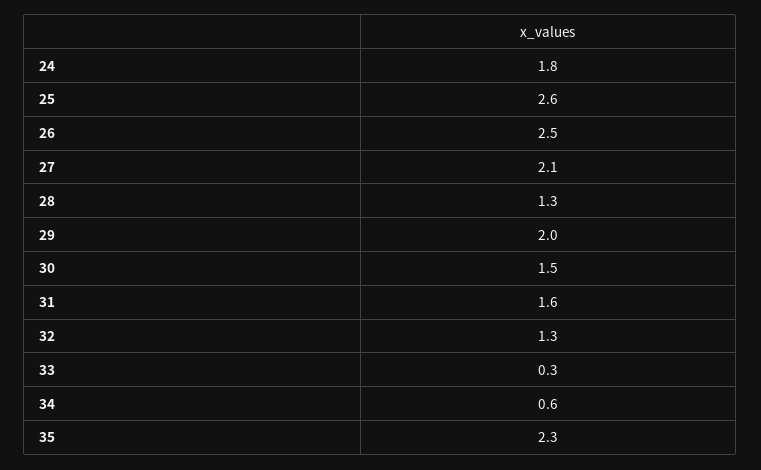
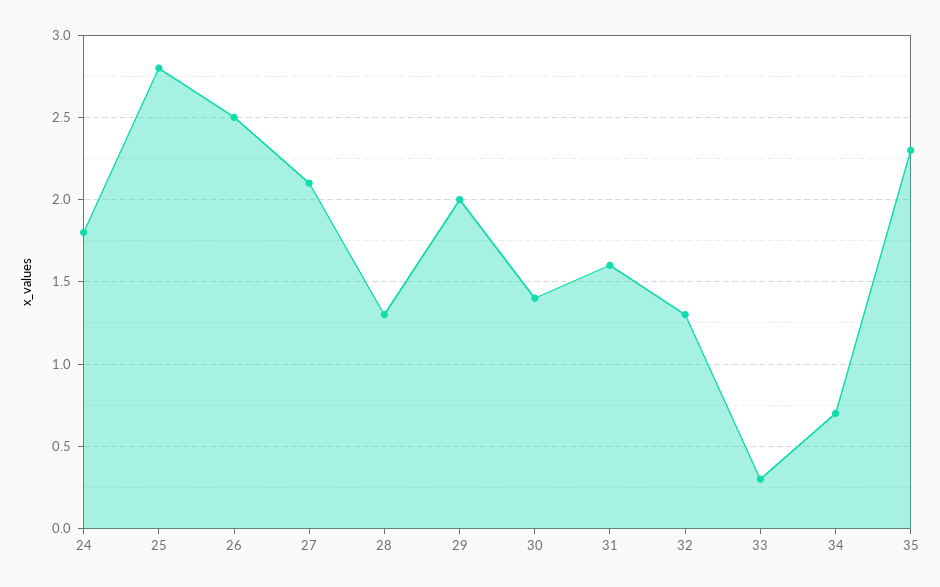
25: 2.6 -> 2.8
30: 1.5 -> 1.4
34: 0.6 -> 0.7

